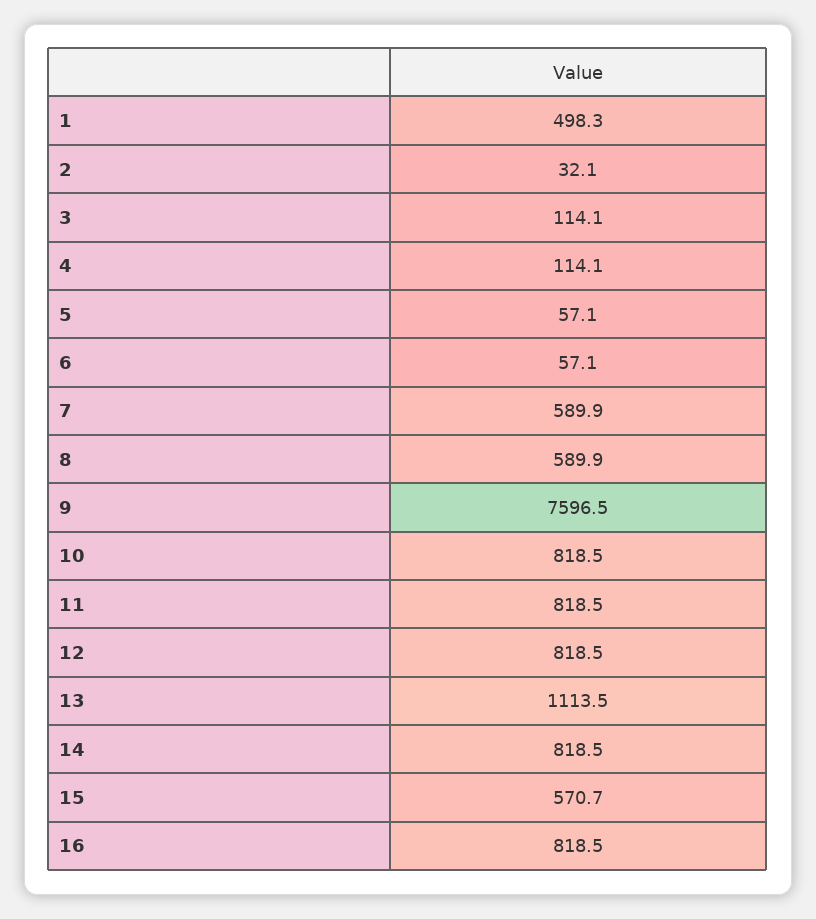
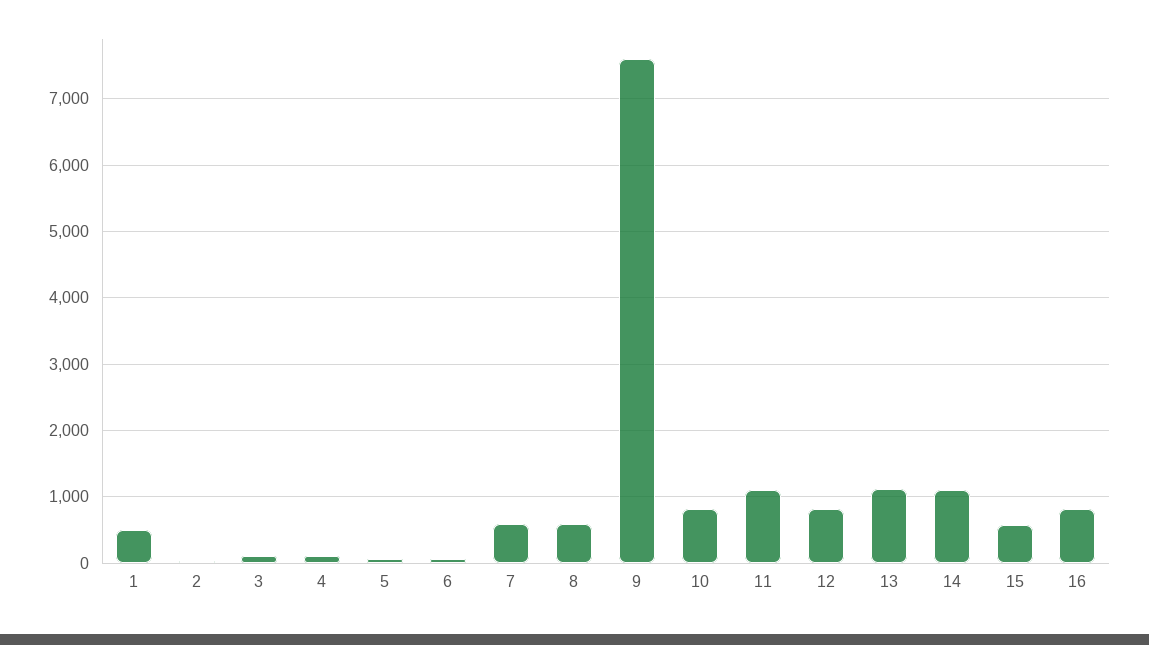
11: 818.5 -> 1100
14: 818.5 -> 1100

